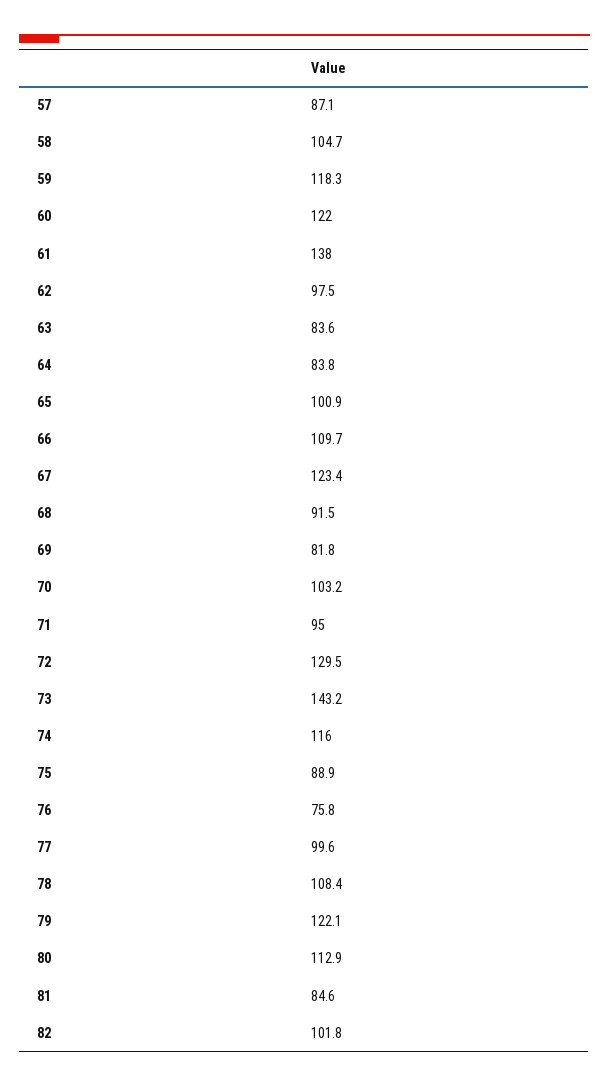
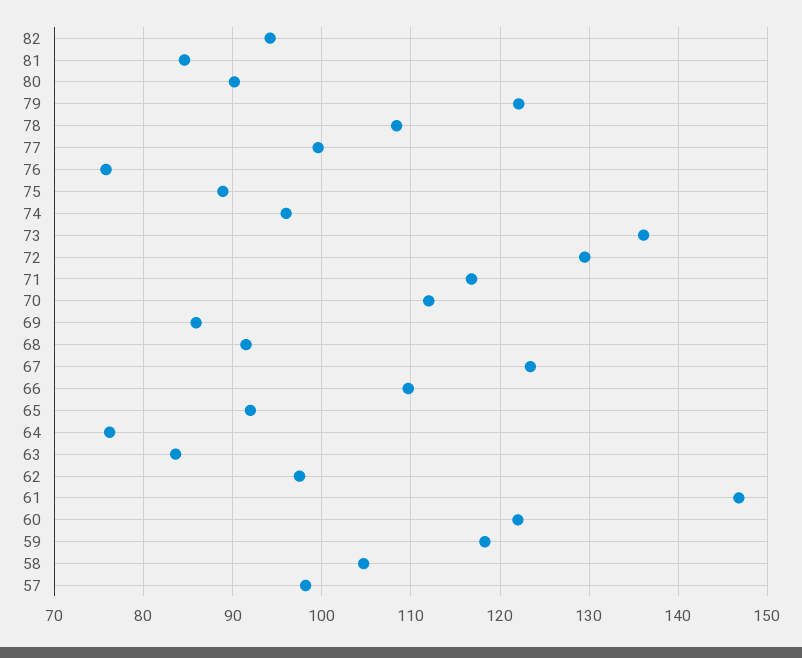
57: 87.1 -> 98
61: 138 -> 147
64: 83.8 -> 76
65: 100.9 -> 92
69: 81.8 -> 86
70: 103.2 -> 112
71: 95 -> 117
73: 143.2 -> 136
74: 116 -> 96
80: 112.9 -> 90
82: 101.8 -> 94

